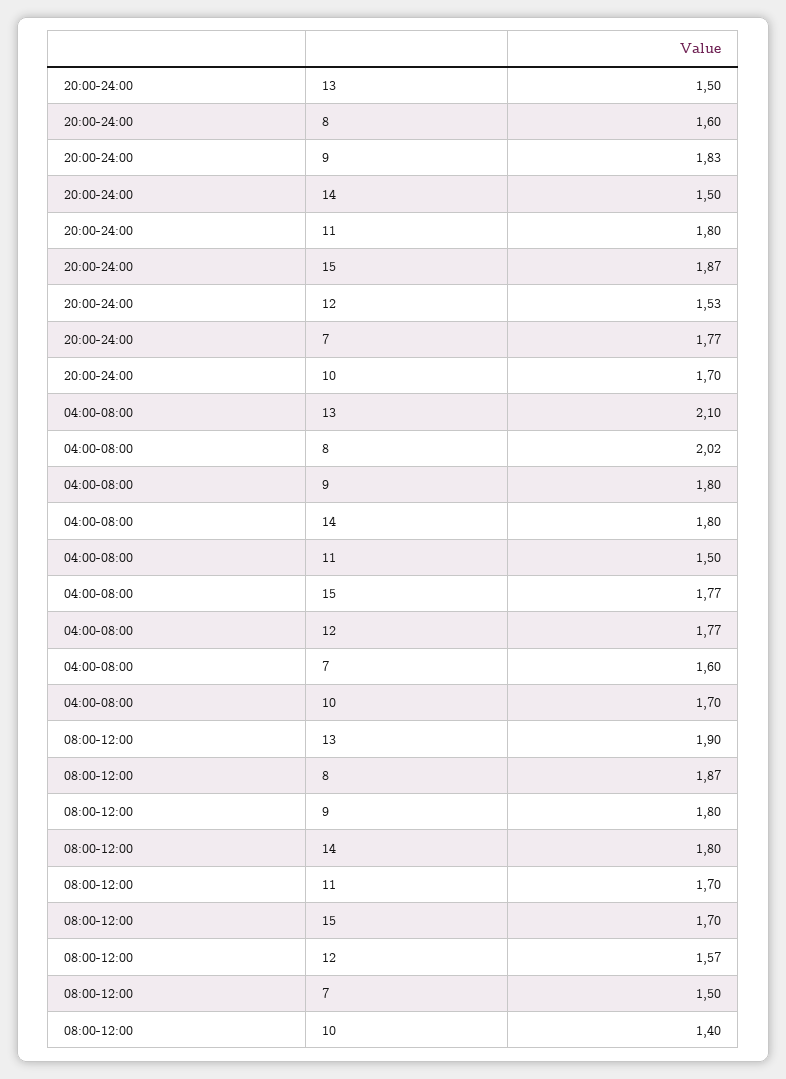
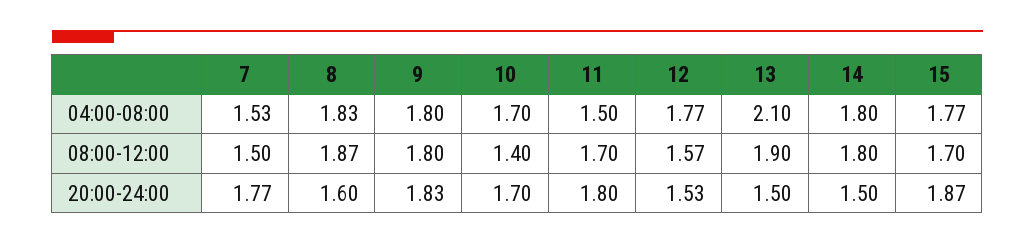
04:00-08:00, 8: 2.02 -> 1.83
04:00-08:00, 7: 1.6 -> 1.53

